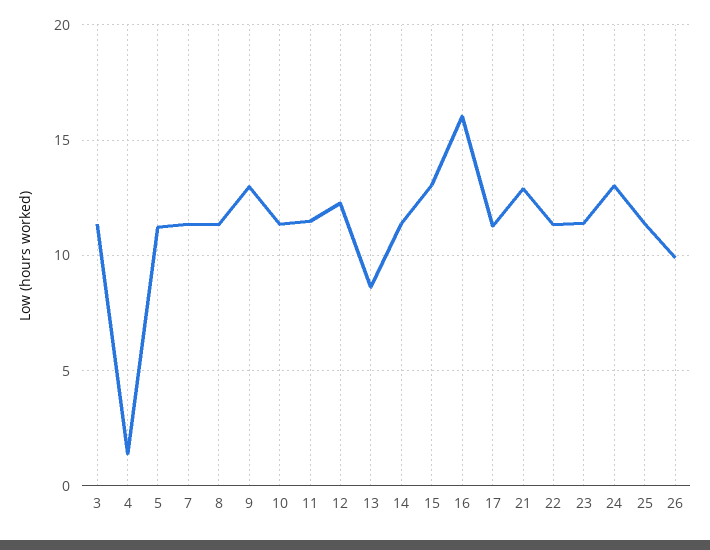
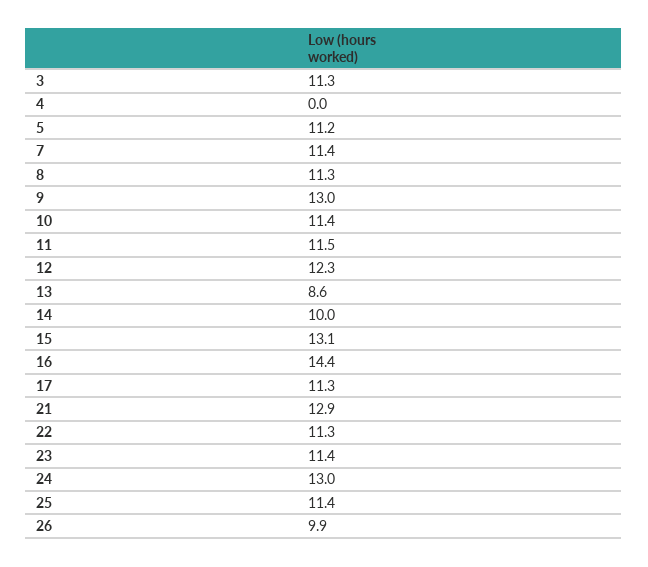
4: 1.5 -> 0
14: 11.5 -> 10
16: 16 -> 14.4

